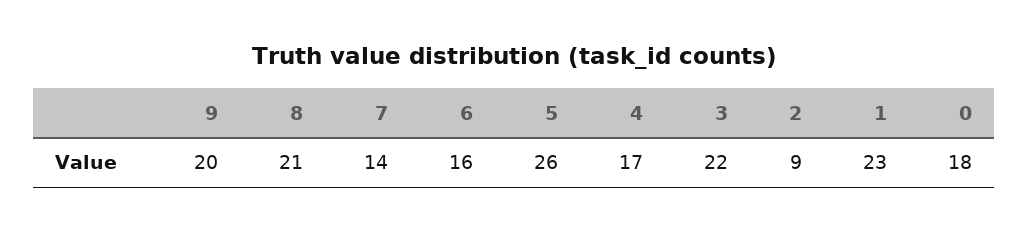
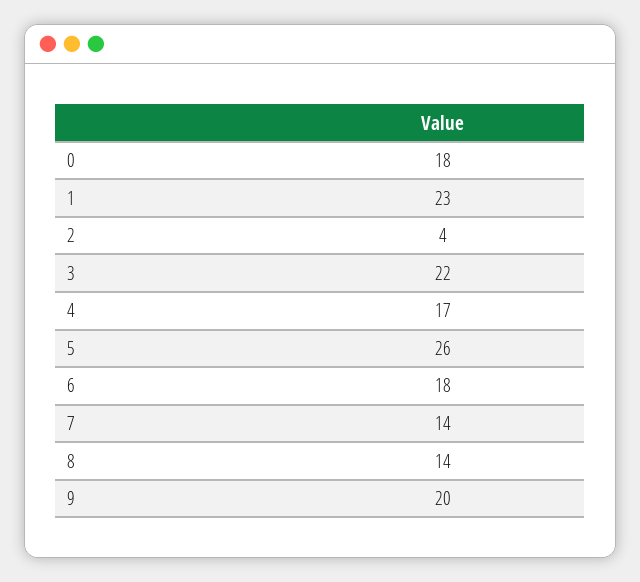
8: 21 -> 14
6: 16 -> 18
2: 9 -> 4

